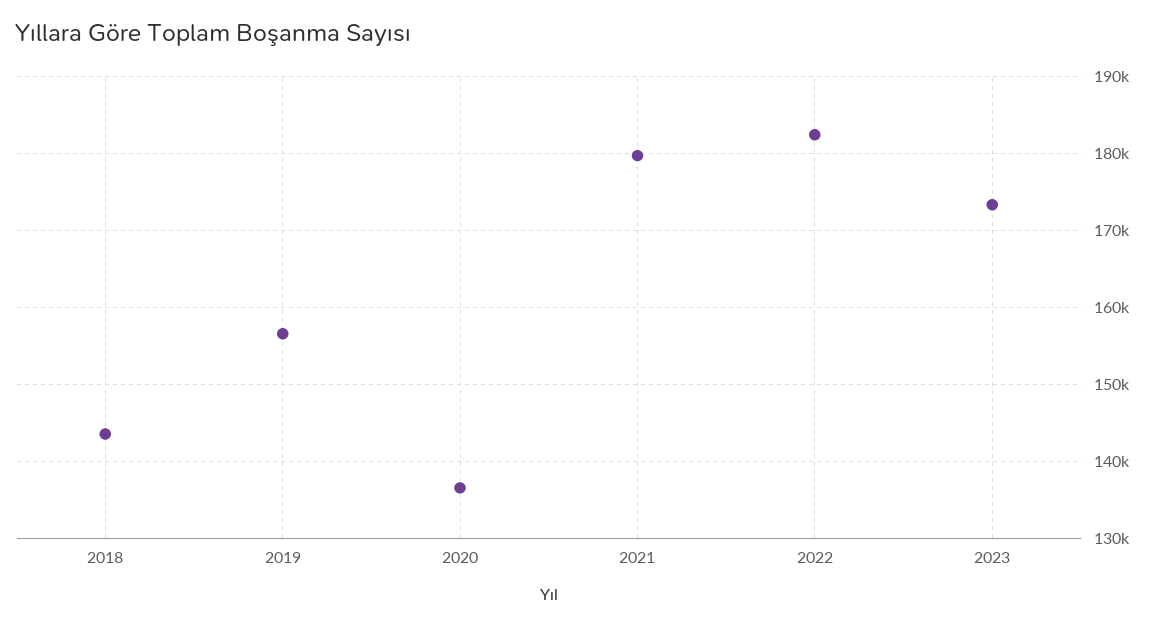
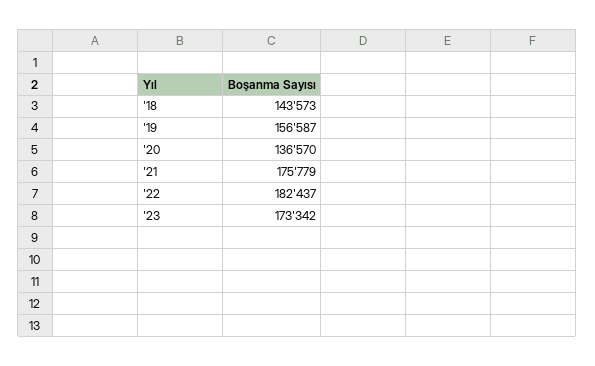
2021: 180000 -> 175779

